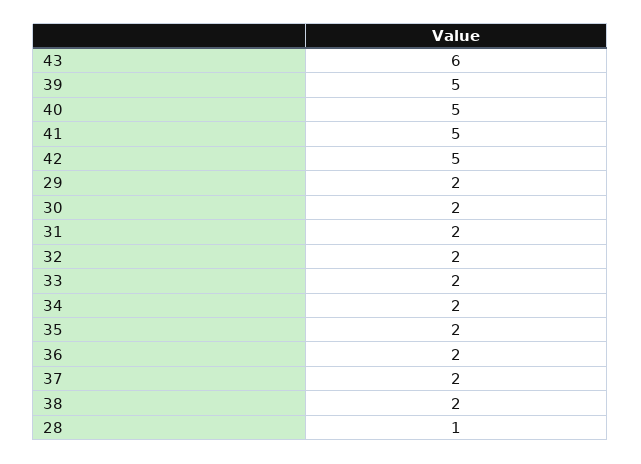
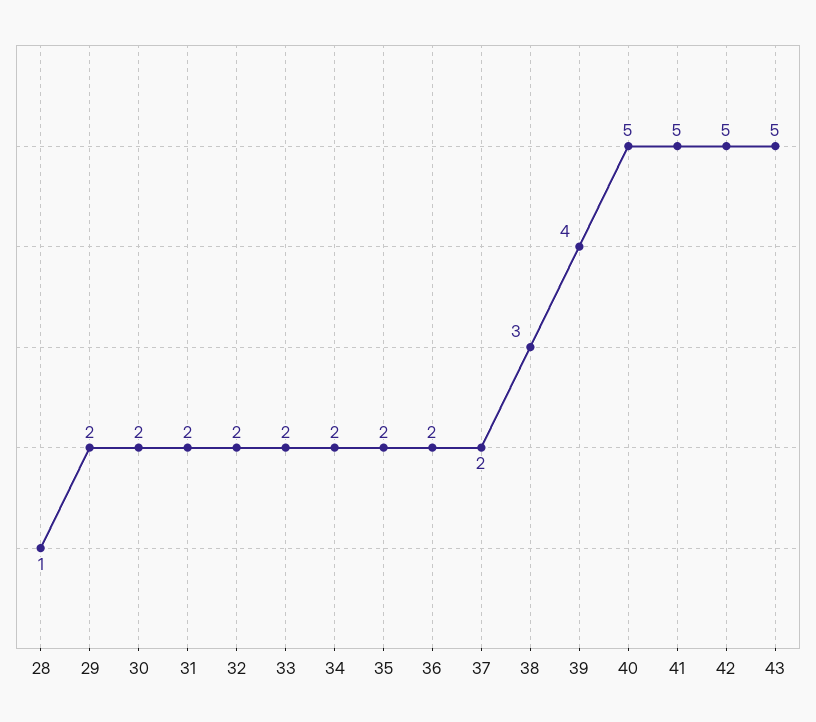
43: 6 -> 5
39: 5 -> 4
38: 2 -> 3

